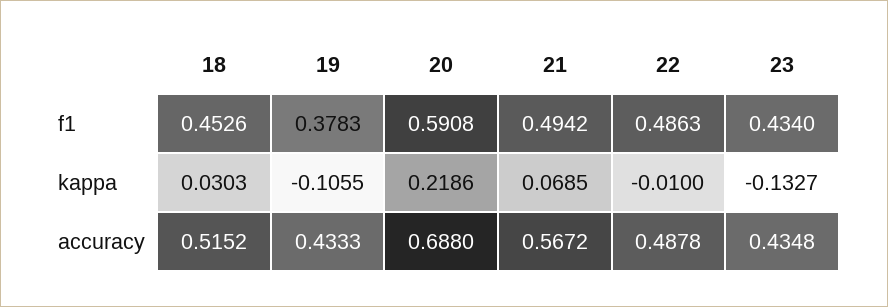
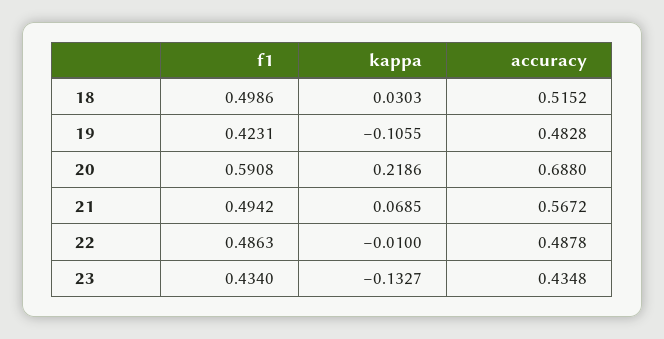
18, f1: 0.4526 -> 0.4986
19, f1: 0.3783 -> 0.4231
19, accuracy: 0.4333 -> 0.4828

